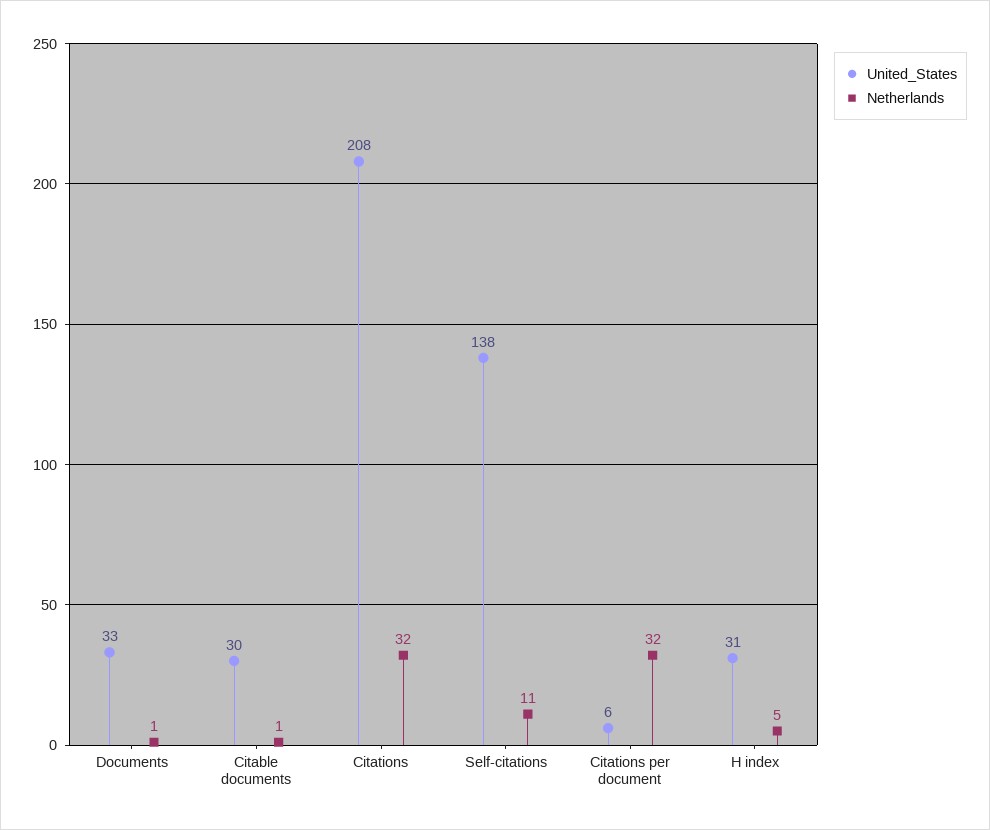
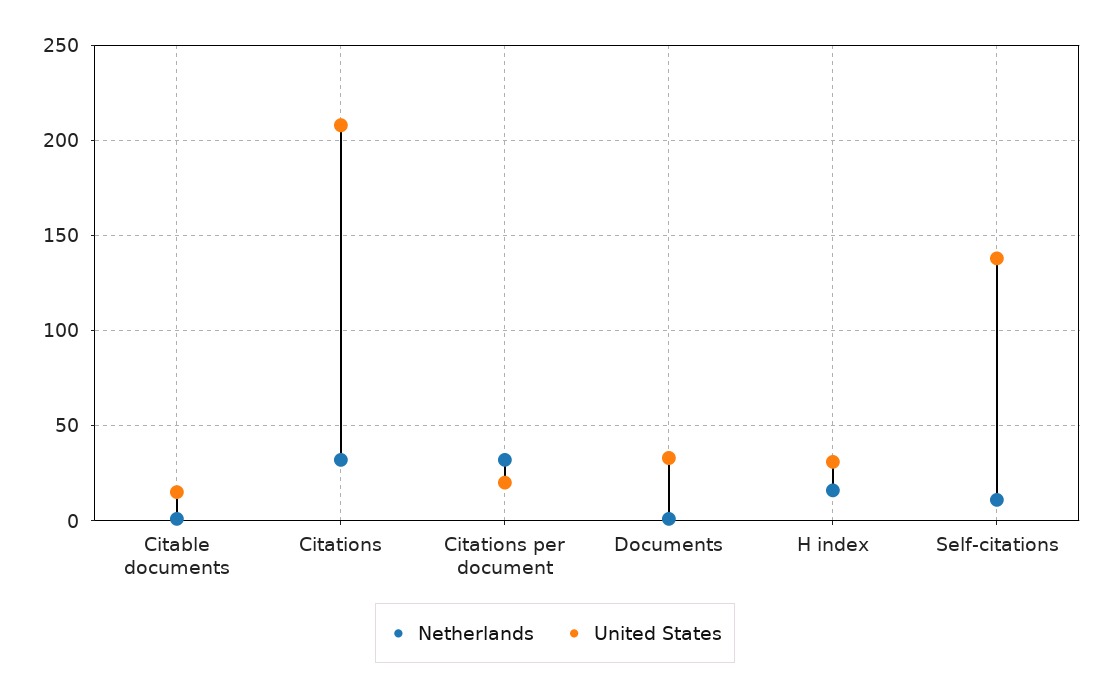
United_States, Citable documents: 30 -> 15
United_States, Citations per document: 6 -> 20
Netherlands, H index: 5 -> 15

